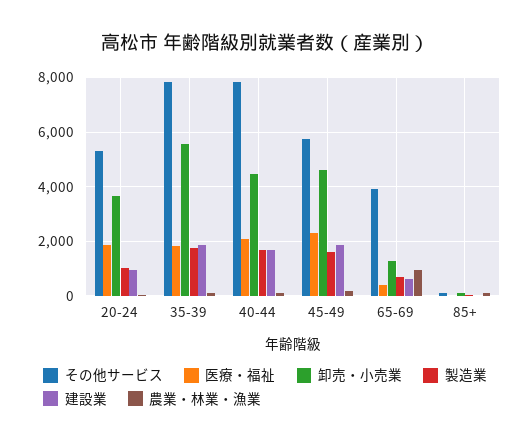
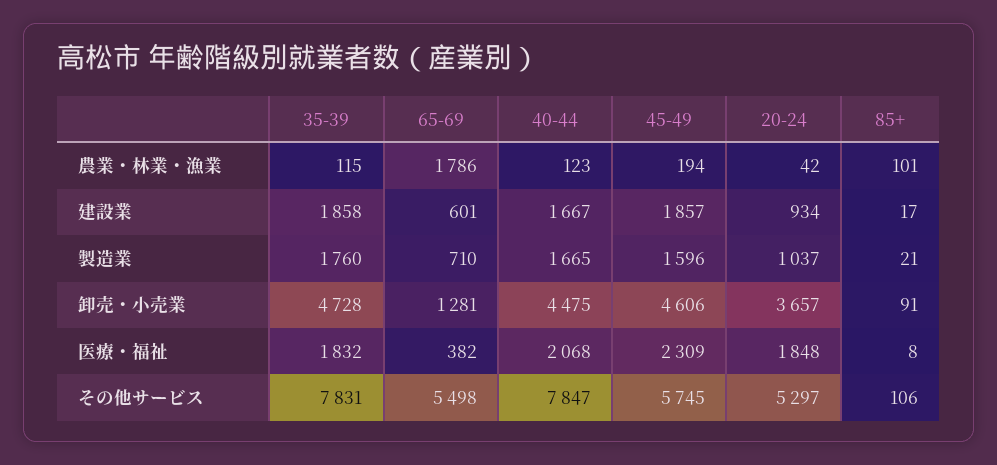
卸売・小売業, 35-39: 5500 -> 4728
その他サービス, 65-69: 4000 -> 5498
農業・林業・漁業, 65-69: 1000 -> 1786

